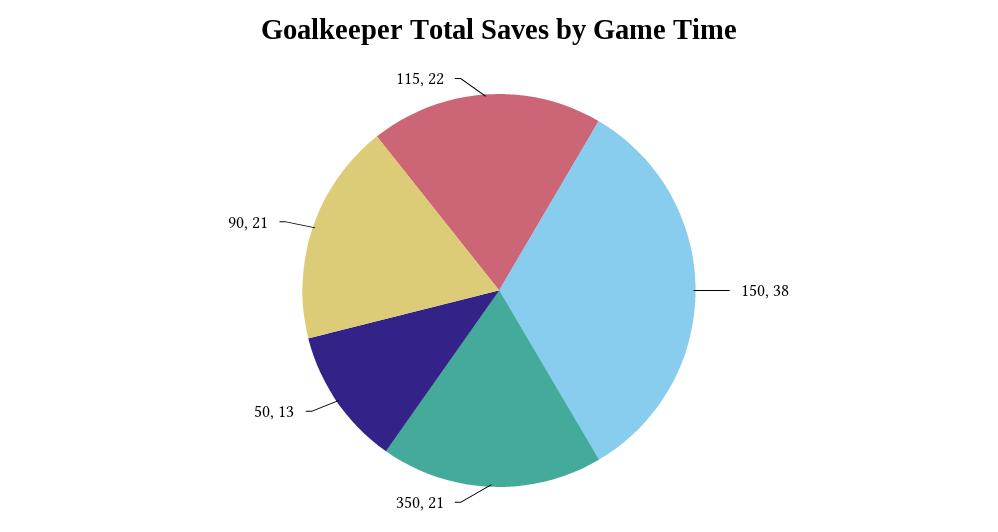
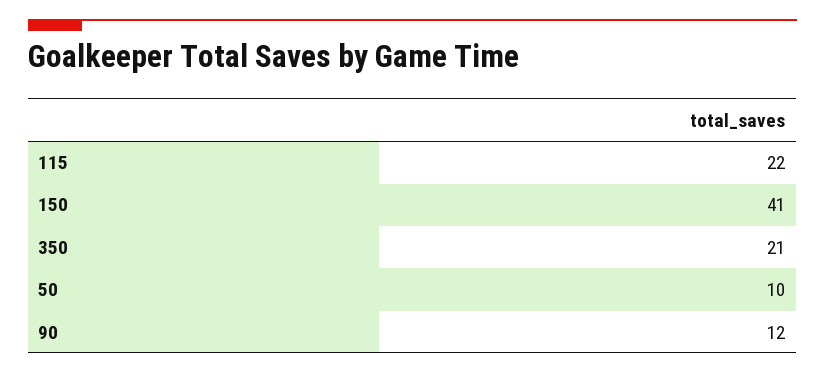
150: 38 -> 41
50: 13 -> 10
90: 21 -> 12

